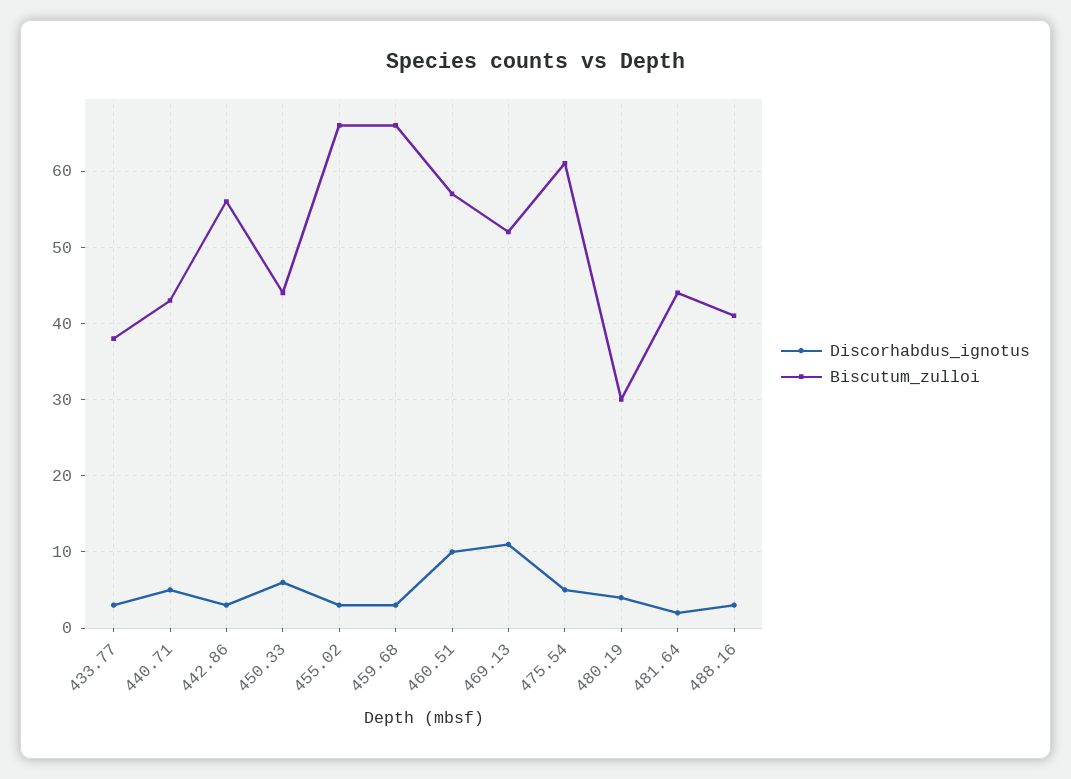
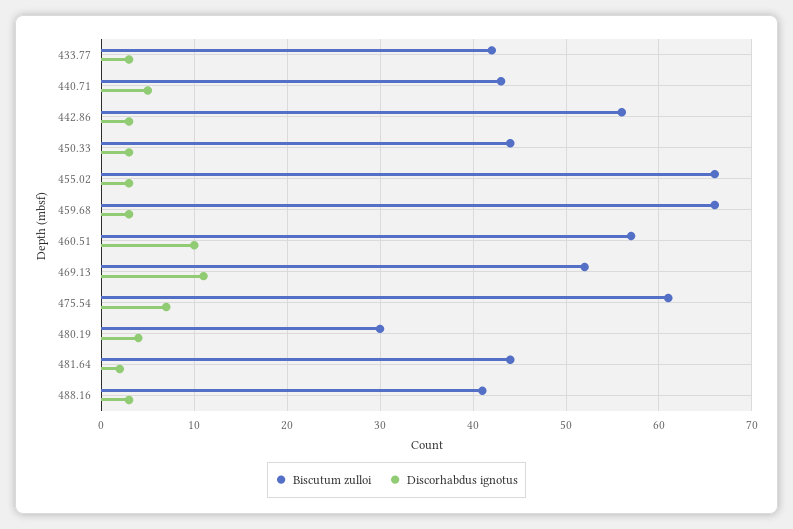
Biscutum_zulloi, 433.77: 38 -> 42
Discorhabdus_ignotus, 450.33: 6 -> 3
Discorhabdus_ignotus, 475.54: 5 -> 7

